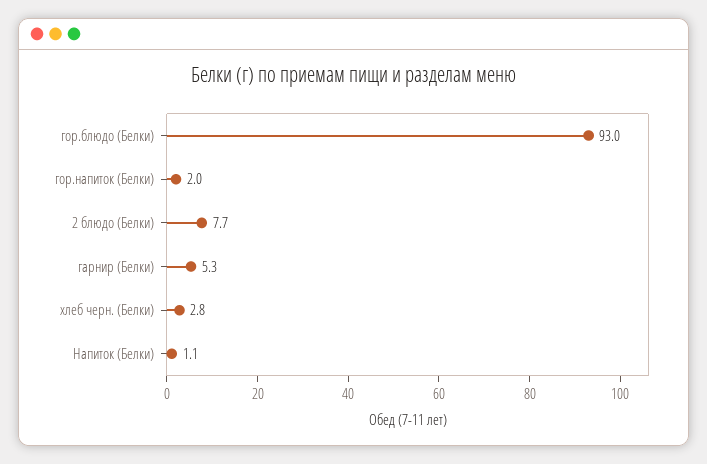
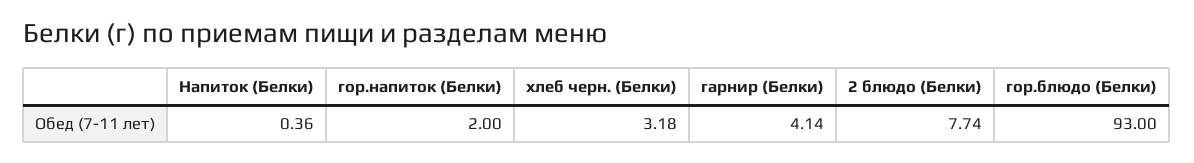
гарнир (Белки): 5.3 -> 4.14
хлеб черн. (Белки): 2.8 -> 3.18
Напиток (Белки): 1.1 -> 0.36

